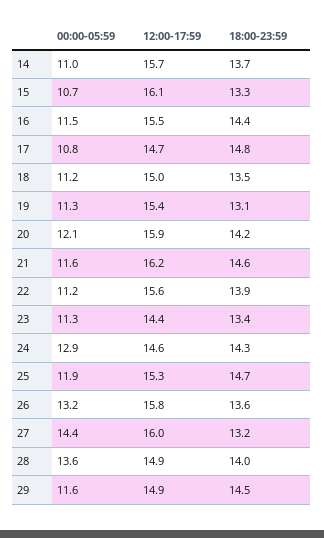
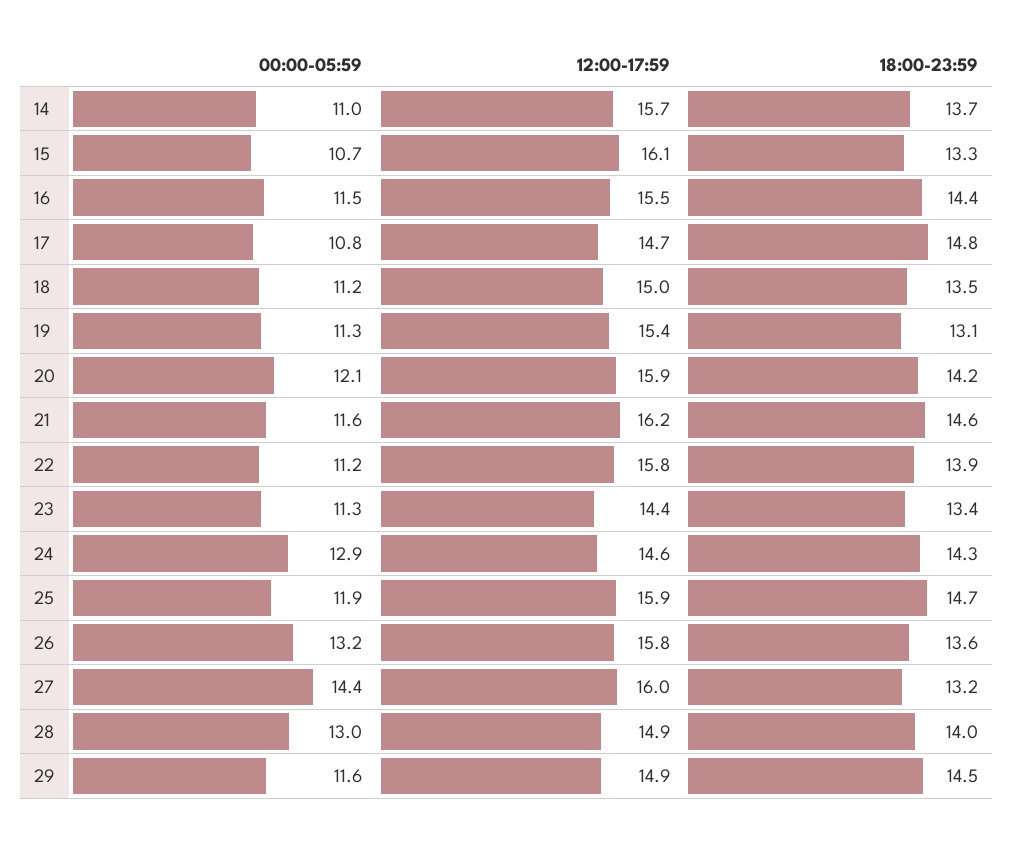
12:00-17:59, 22: 15.6 -> 15.8
12:00-17:59, 25: 15.3 -> 15.9
00:00-05:59, 28: 13.6 -> 13

